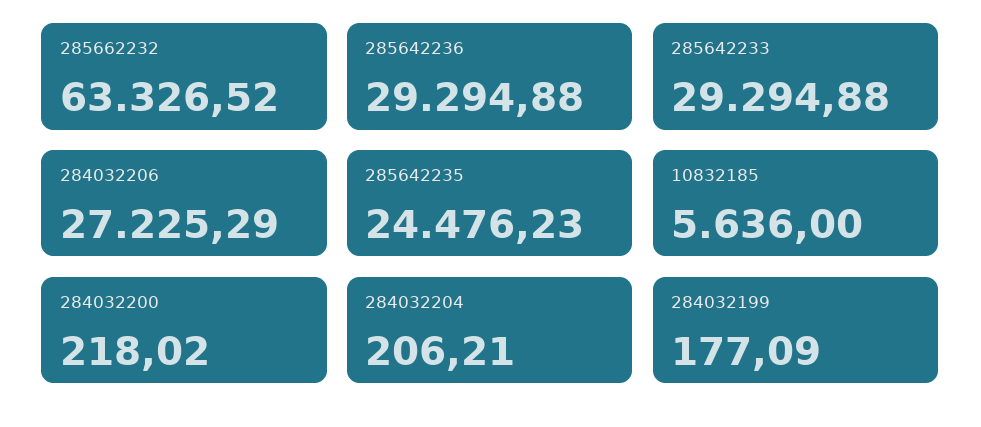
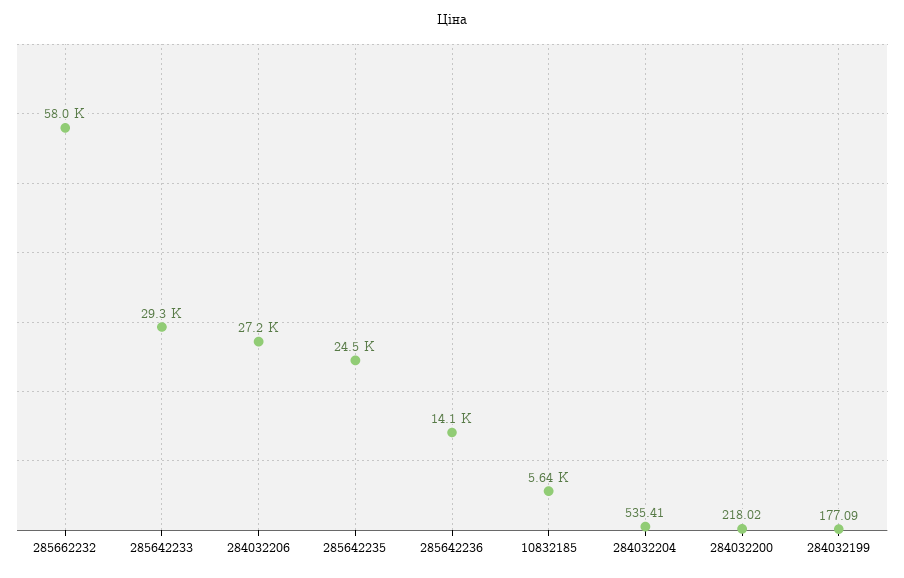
285662232: 63326.52 -> 58000
285642236: 29294.88 -> 14100
284032204: 206.21 -> 535.41

